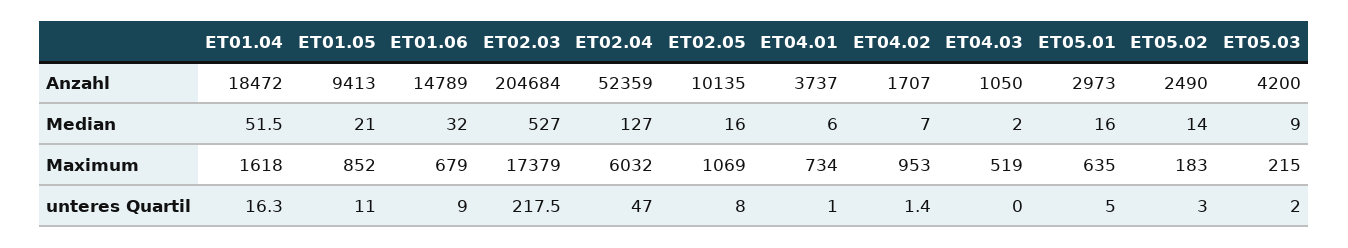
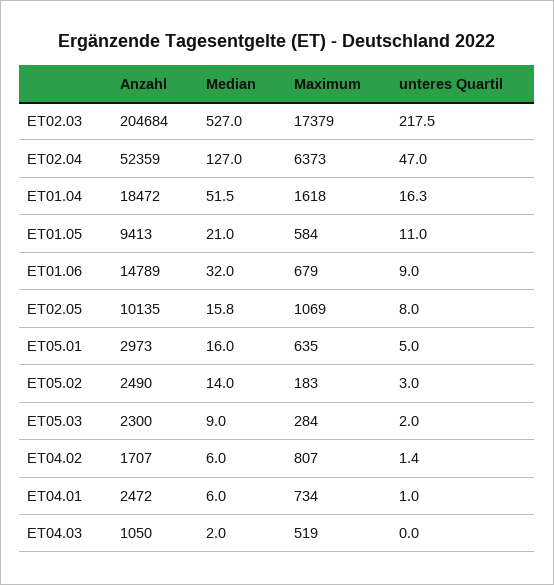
ET04.01, Anzahl: 3737 -> 2472
ET05.03, Anzahl: 4200 -> 2300
ET02.05, Median: 16 -> 15.8
ET04.02, Median: 7 -> 6
ET01.05, Maximum: 852 -> 584
ET02.04, Maximum: 6032 -> 6373
ET04.02, Maximum: 953 -> 807
ET05.03, Maximum: 215 -> 284

